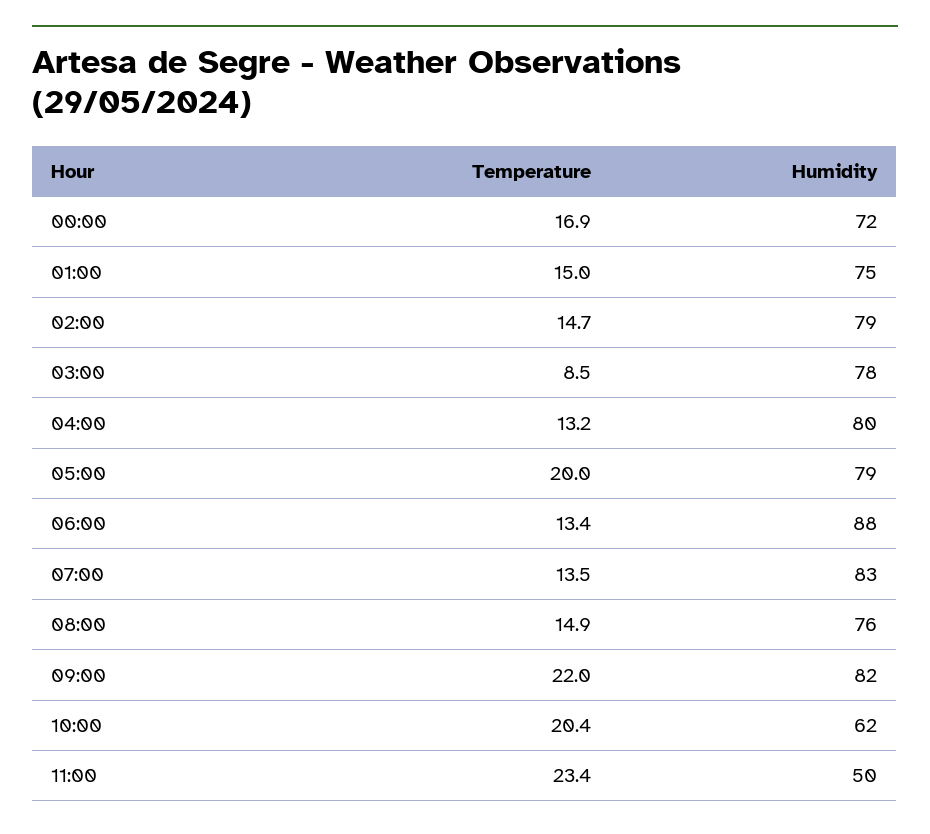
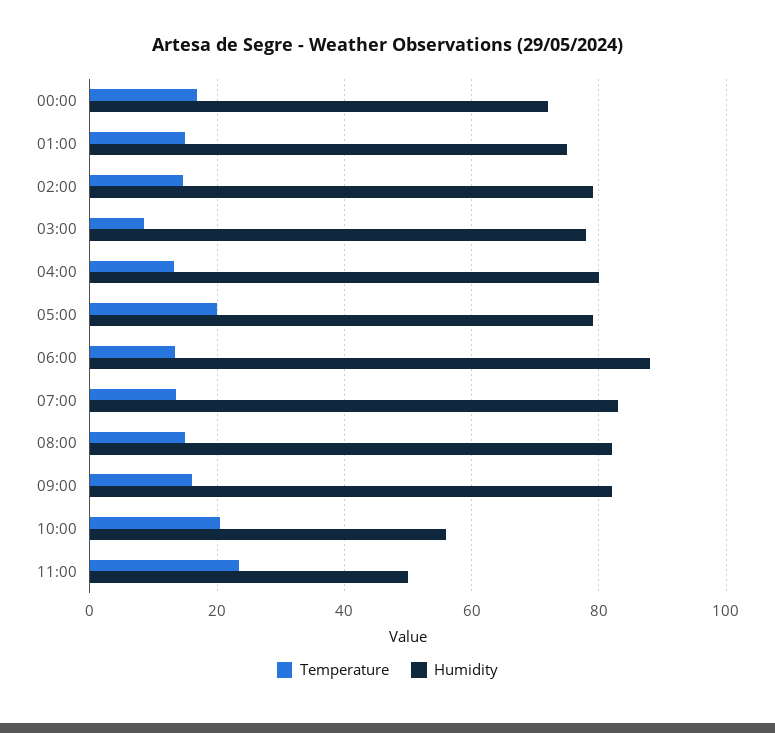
Humidity, 08:00: 76 -> 82
Temperature, 09:00: 22 -> 16
Humidity, 10:00: 62 -> 56

